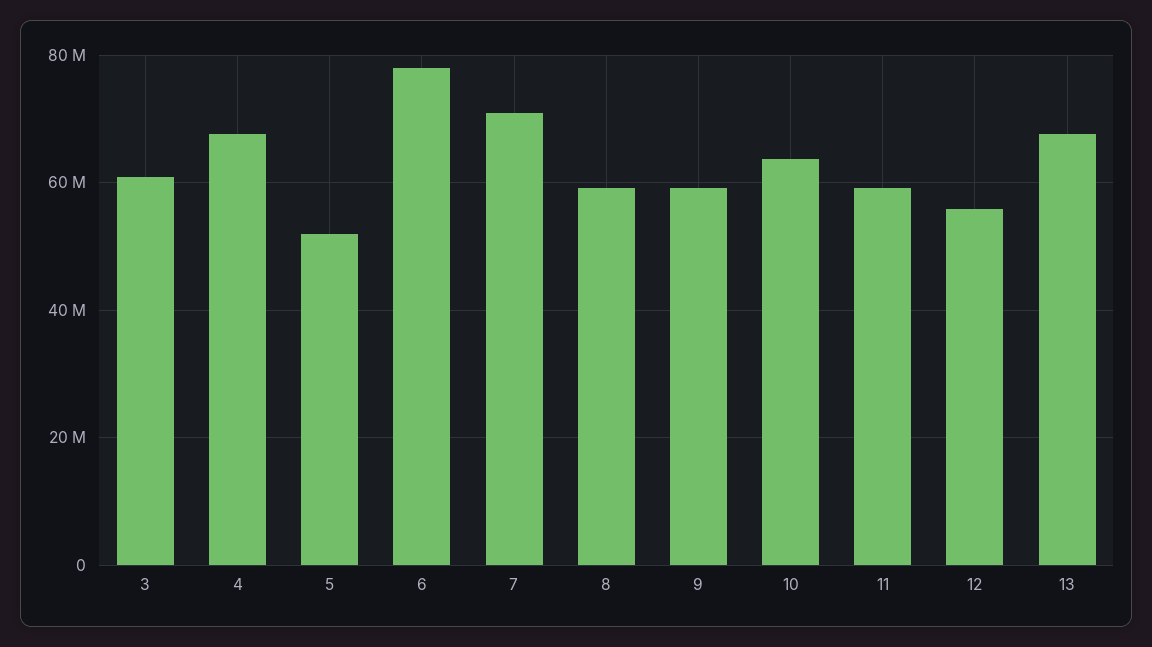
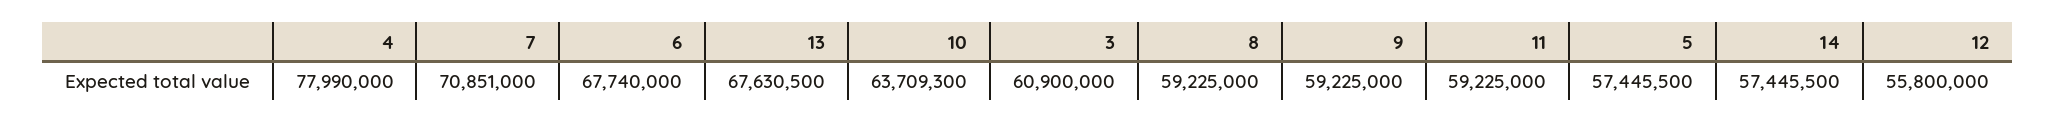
4: 68000000 -> 77990000
5: 52000000 -> 57445500
6: 78000000 -> 67740000
14: none -> 57445500

